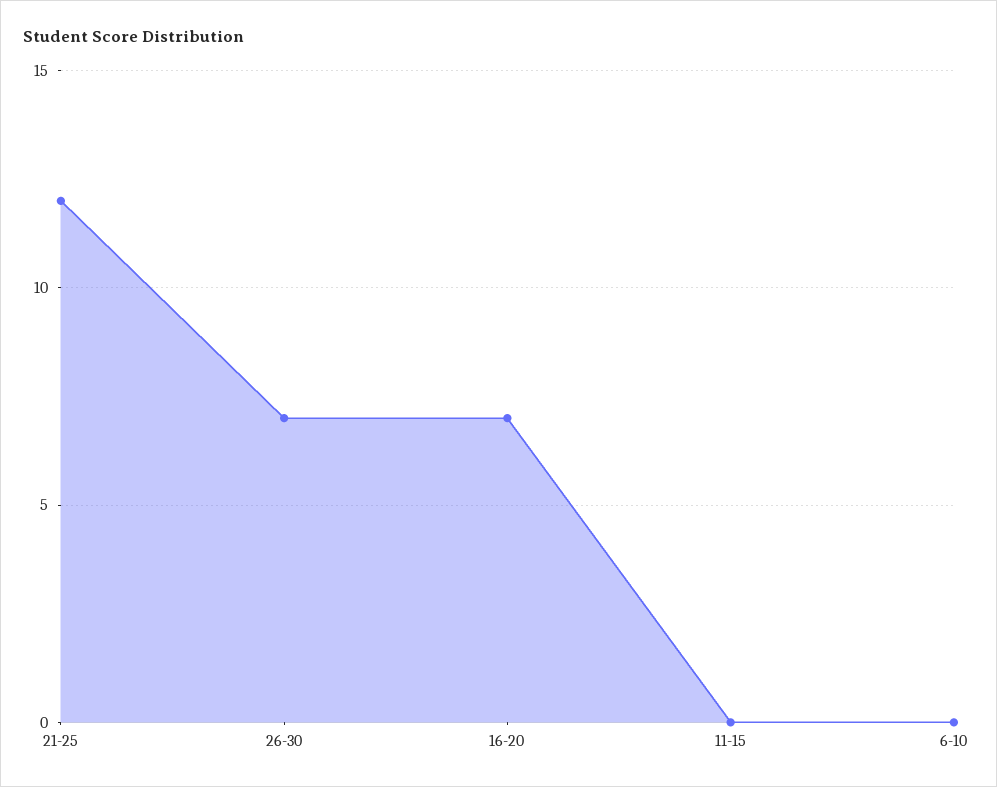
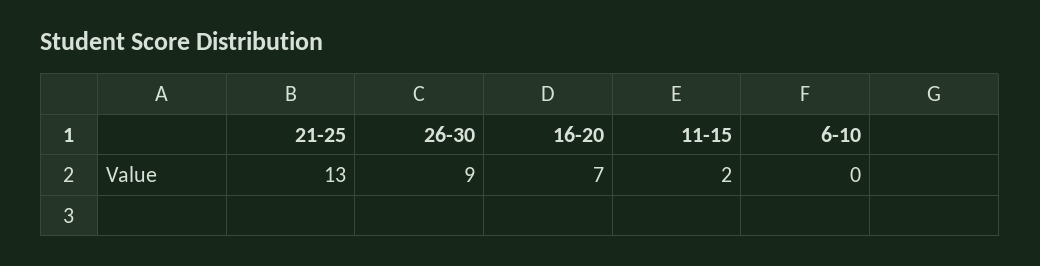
21-25: 12 -> 13
26-30: 7 -> 9
11-15: 0 -> 2

